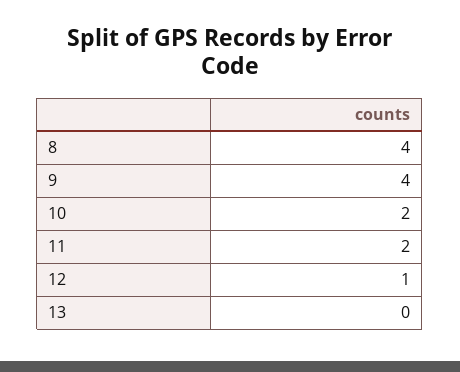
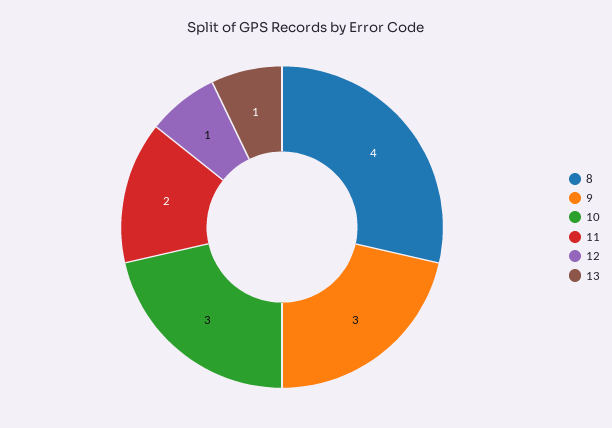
9: 4 -> 3
10: 2 -> 3
13: 0 -> 1

